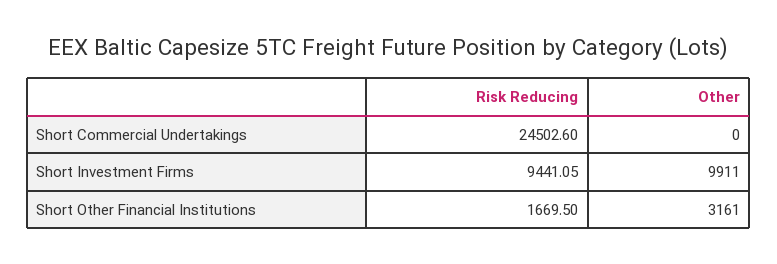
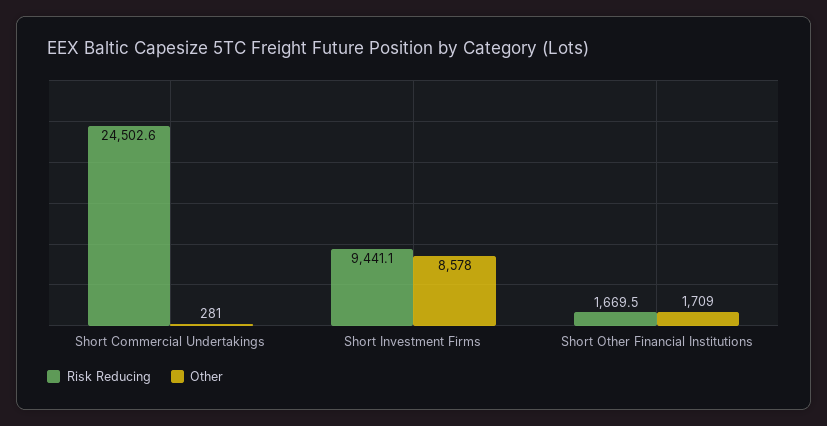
Other, Short Commercial Undertakings: 0 -> 281
Other, Short Investment Firms: 9911 -> 8578
Other, Short Other Financial Institutions: 3161 -> 1709

